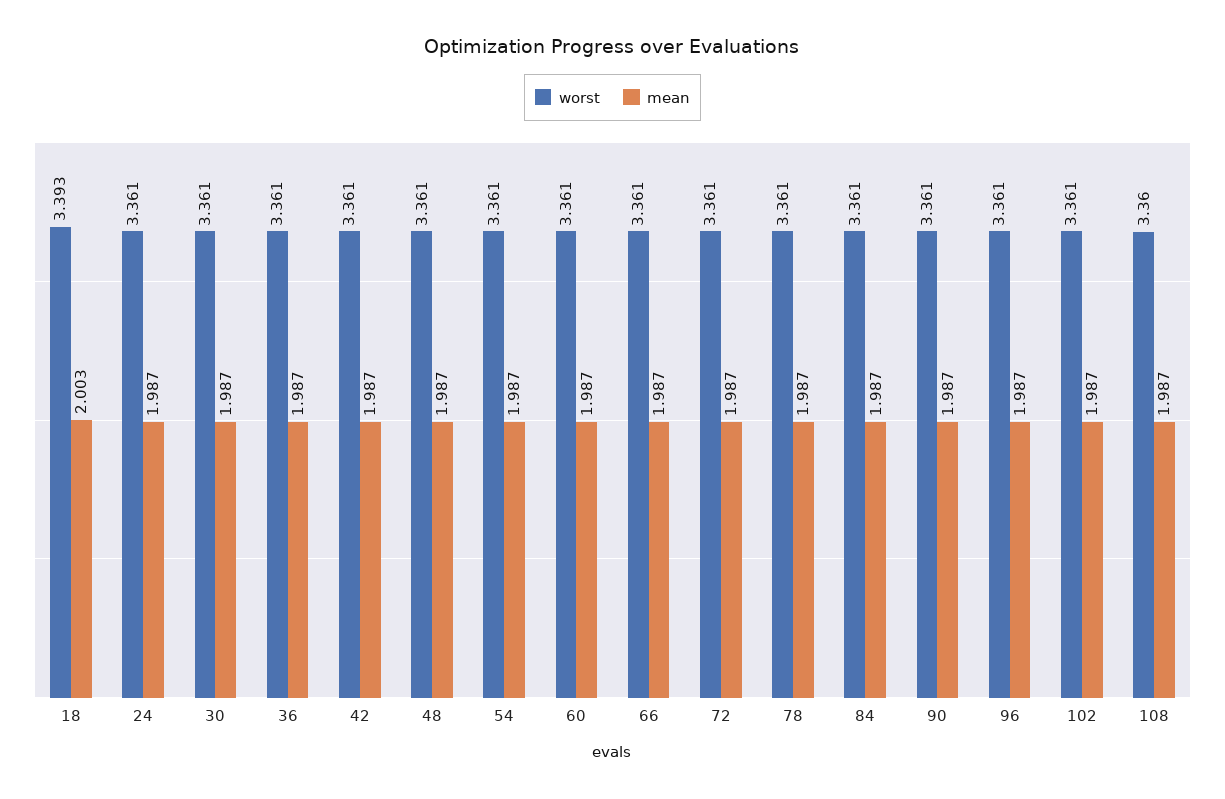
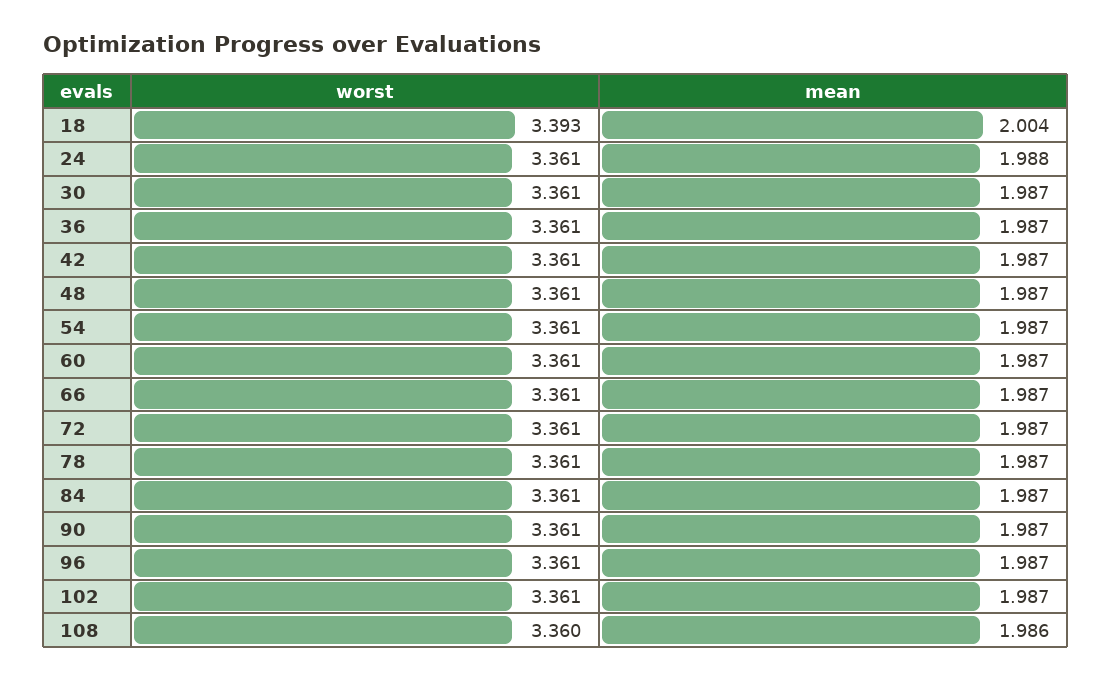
mean, 18: 2.003 -> 2.004
mean, 24: 1.987 -> 1.988
mean, 108: 1.987 -> 1.986

